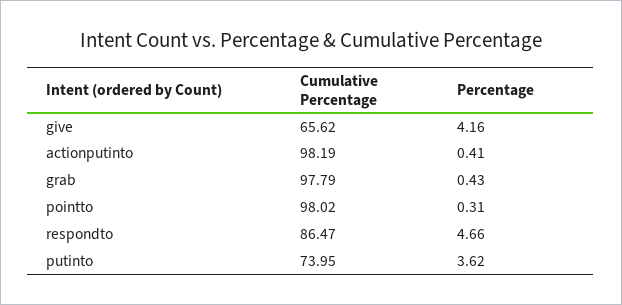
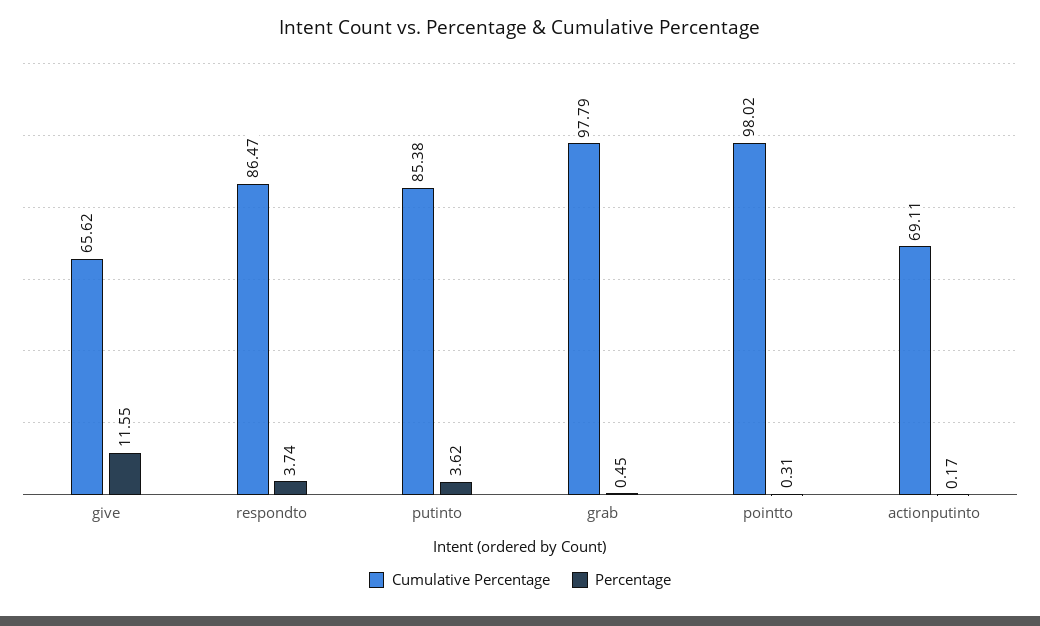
Percentage, give: 4.16 -> 11.55
Cumulative Percentage, actionputinto: 98.19 -> 69.11
Percentage, actionputinto: 0.41 -> 0.17
Percentage, grab: 0.43 -> 0.45
Percentage, respondto: 4.66 -> 3.74
Cumulative Percentage, putinto: 73.95 -> 85.38

